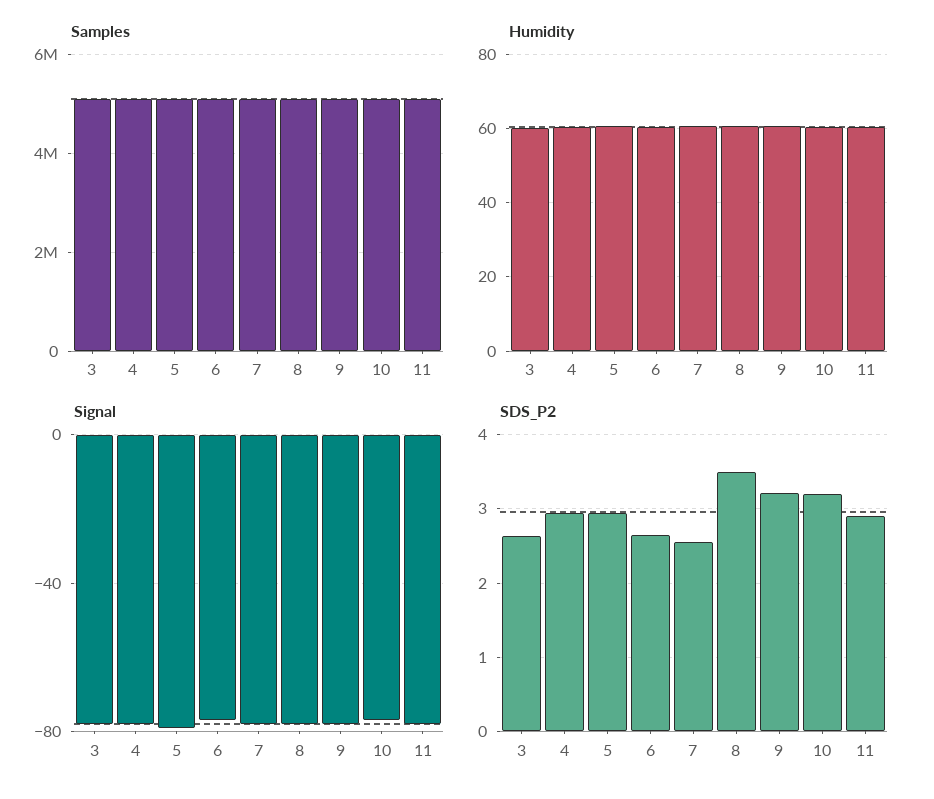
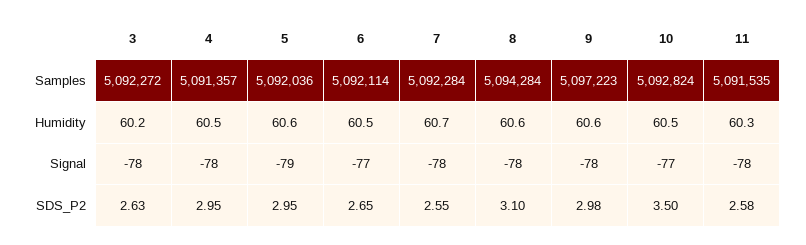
SDS_P2, 8: 3.5 -> 3.1
SDS_P2, 9: 3.2 -> 2.98
SDS_P2, 10: 3.2 -> 3.5
SDS_P2, 11: 2.9 -> 2.58

